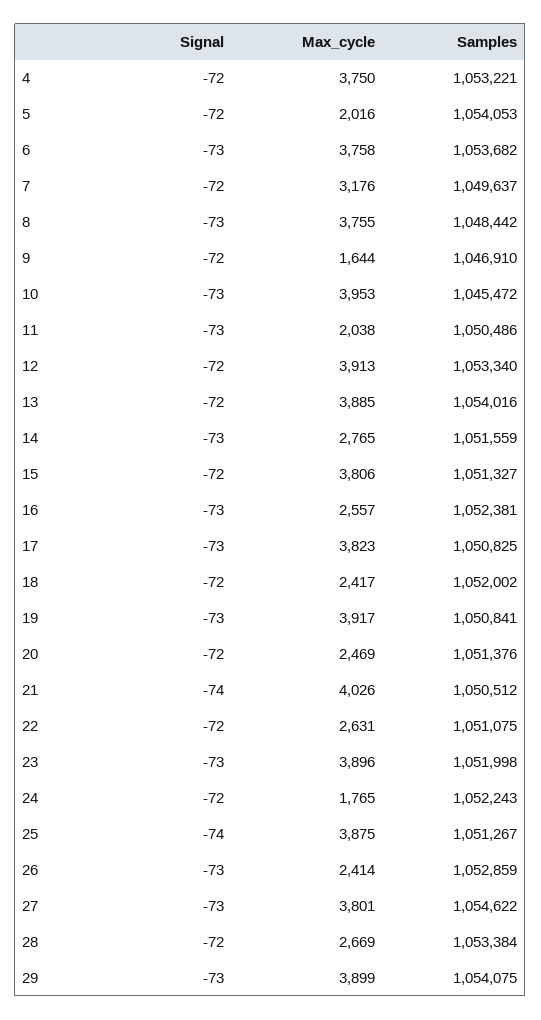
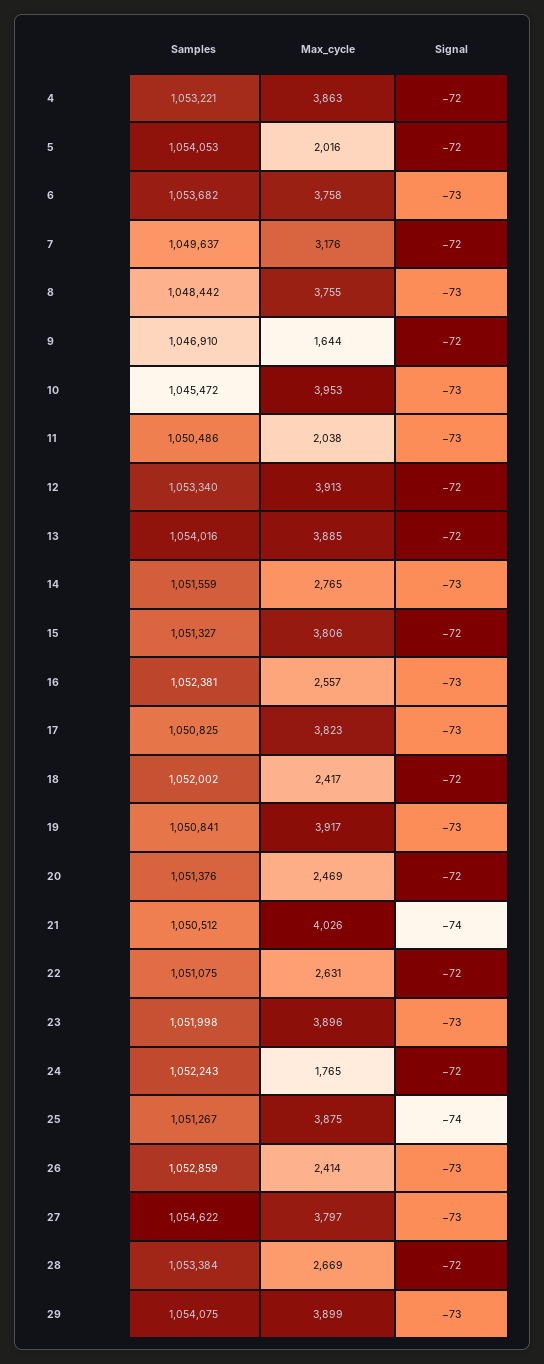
Max_cycle, 4: 3750 -> 3863
Max_cycle, 27: 3801 -> 3797

